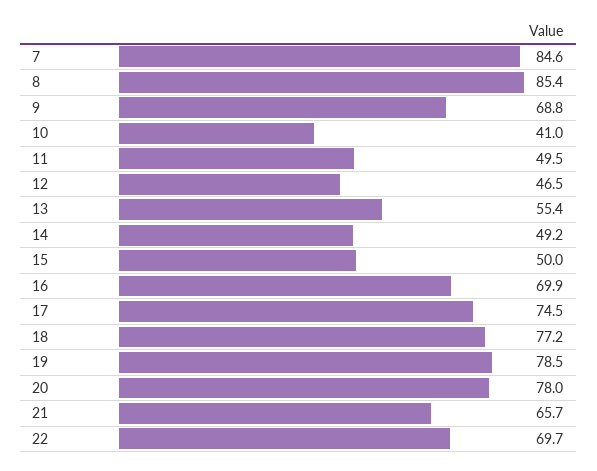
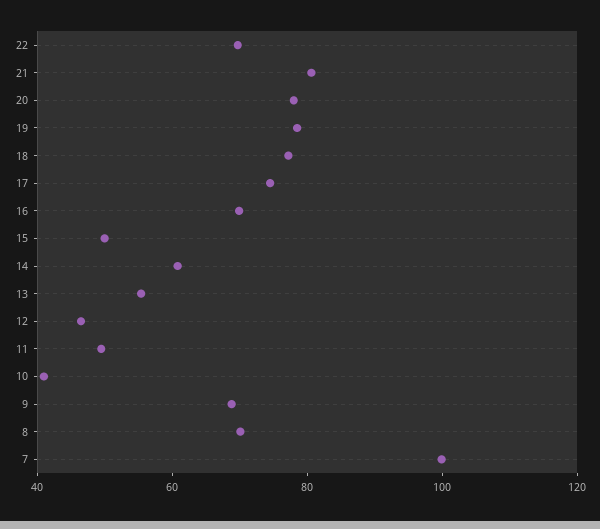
7: 84.6 -> 100
8: 85.4 -> 70
14: 49.2 -> 60
21: 65.7 -> 80

